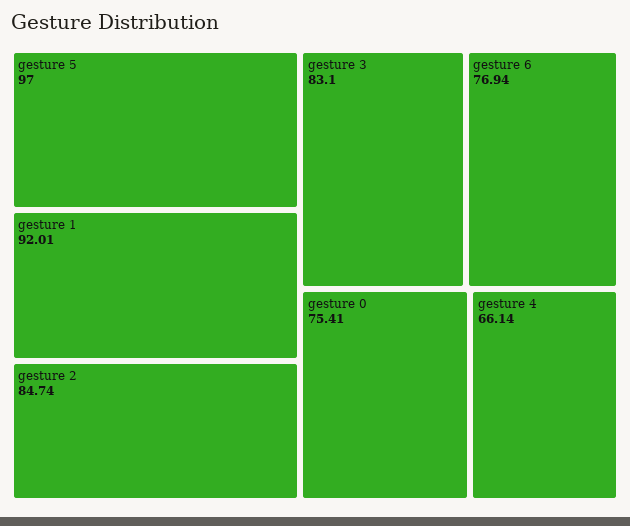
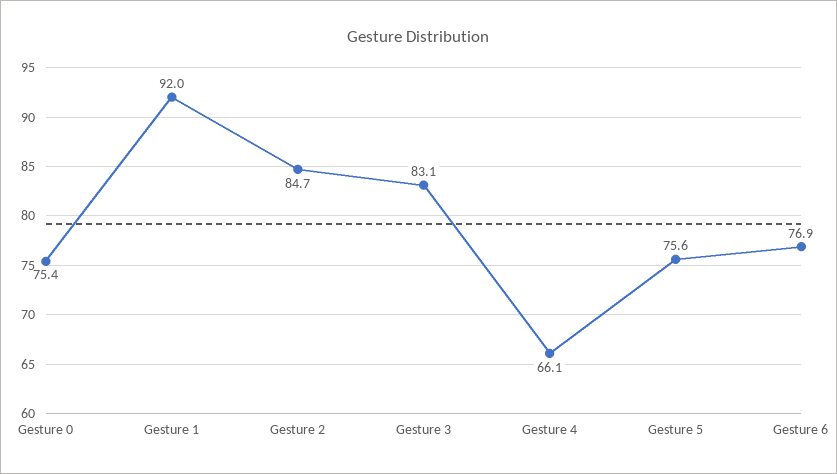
gesture 5: 97 -> 75.6

